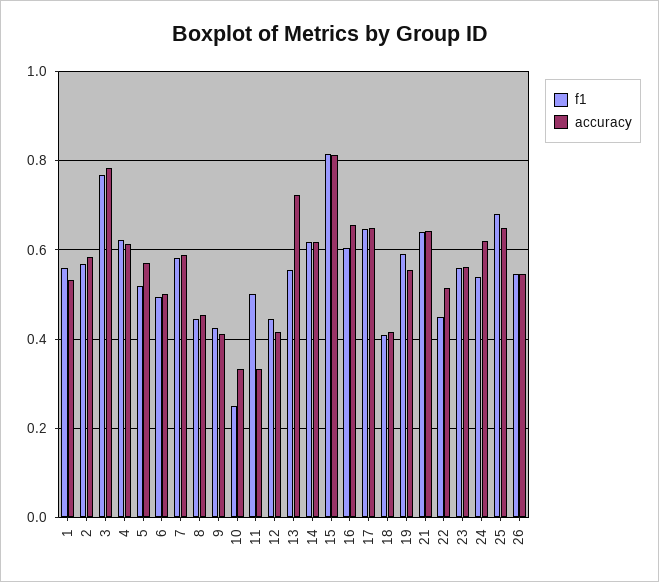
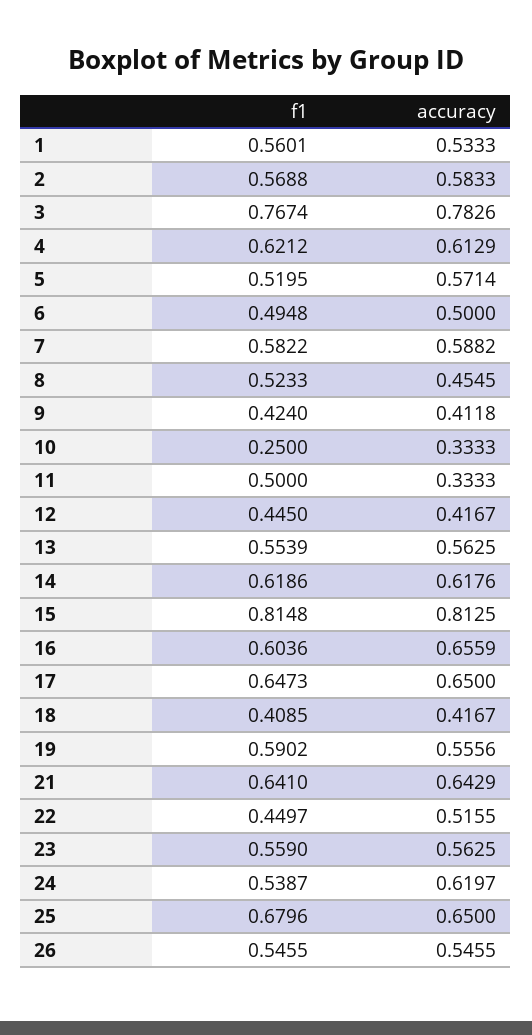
f1, 8: 0.44 -> 0.5233
accuracy, 13: 0.72 -> 0.5625

